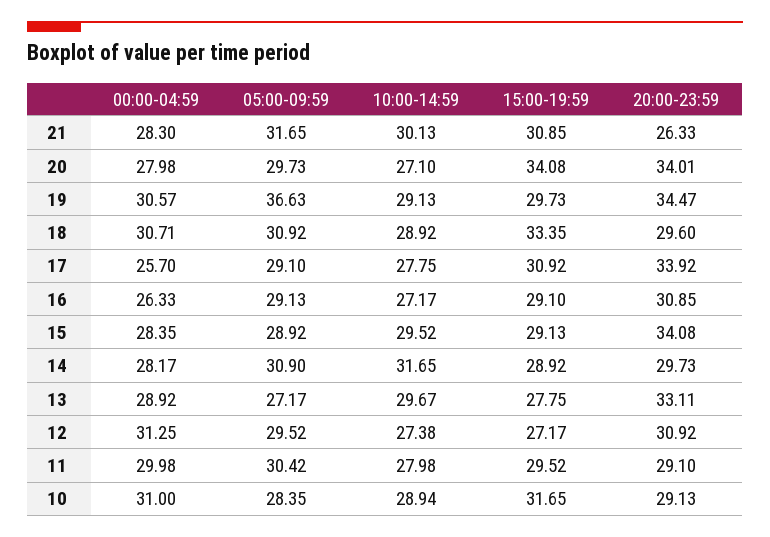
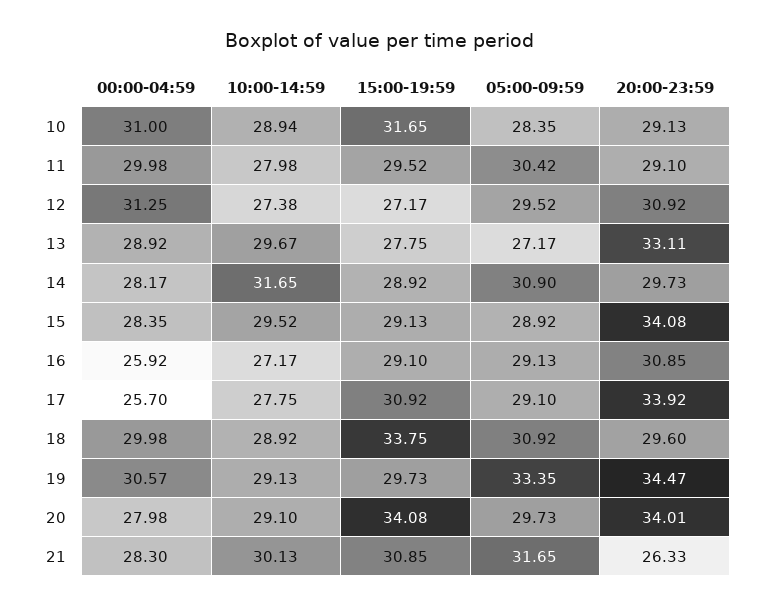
10:00-14:59, 20: 27.1 -> 29.1
05:00-09:59, 19: 36.63 -> 33.35
00:00-04:59, 18: 30.71 -> 29.98
15:00-19:59, 18: 33.35 -> 33.75
00:00-04:59, 16: 26.33 -> 25.92

